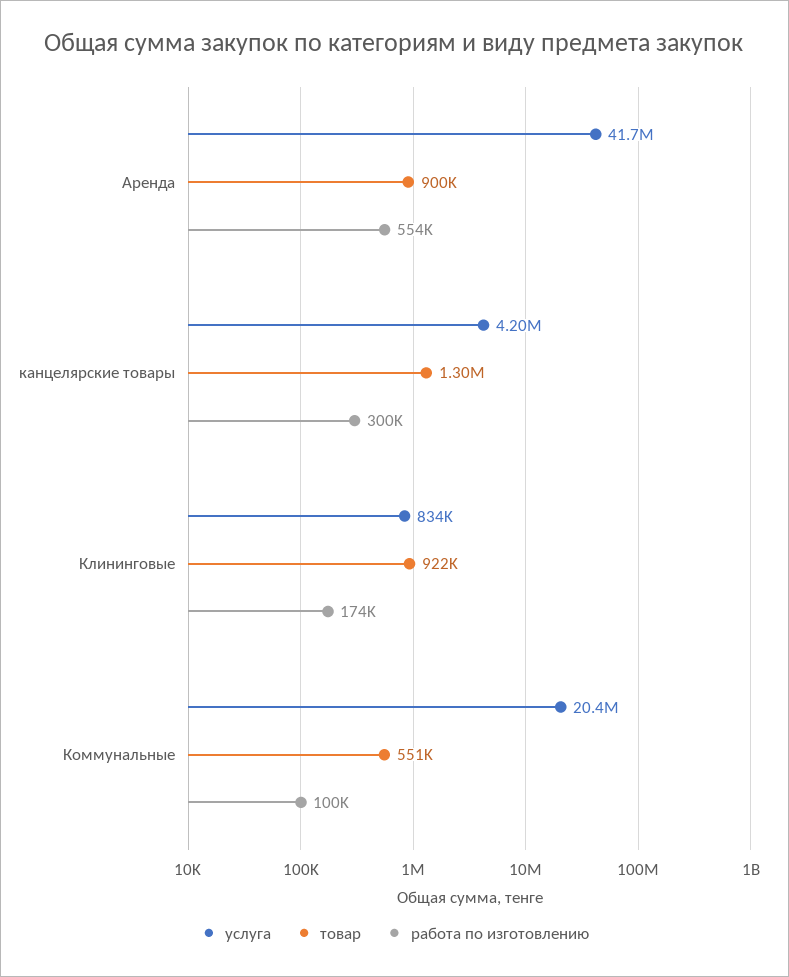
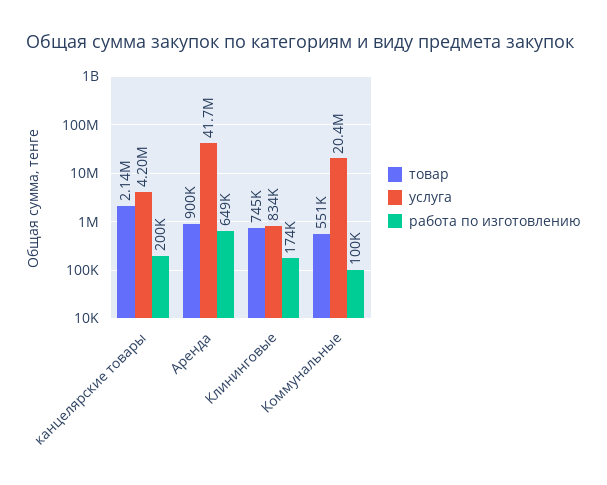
работа по изготовлению, Аренда: 554000 -> 649000
товар, канцелярские товары: 1300000 -> 2140000
работа по изготовлению, канцелярские товары: 300000 -> 200000
товар, Клининговые: 922000 -> 745000

